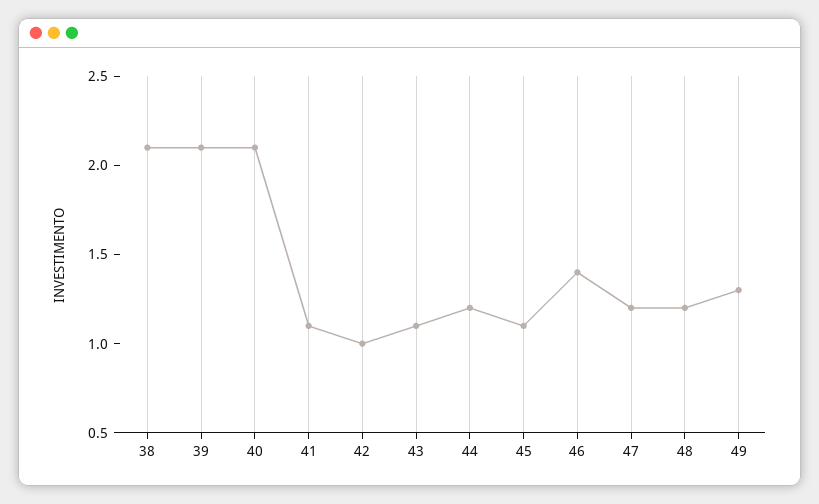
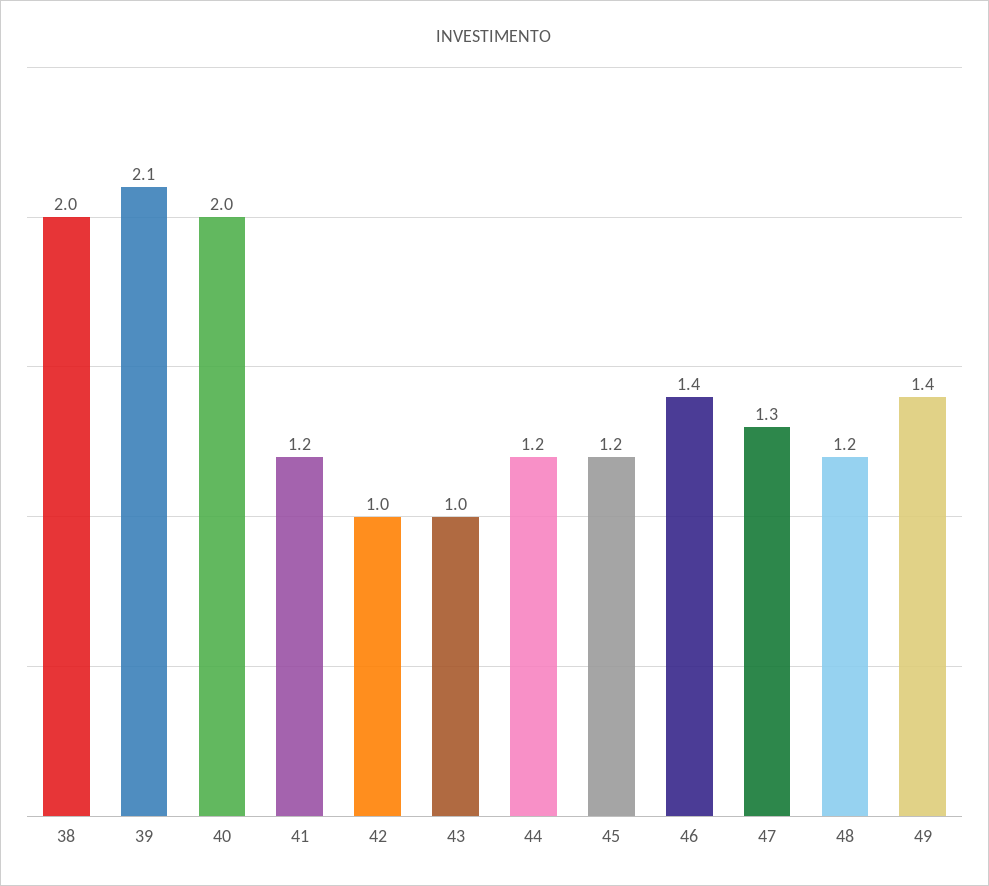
38: 2.1 -> 2
40: 2.1 -> 2
41: 1.1 -> 1.2
43: 1.1 -> 1
45: 1.1 -> 1.2
47: 1.2 -> 1.3
49: 1.3 -> 1.4

